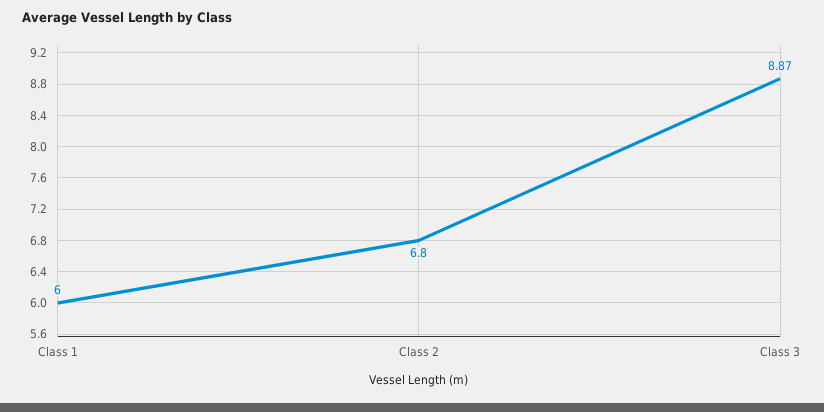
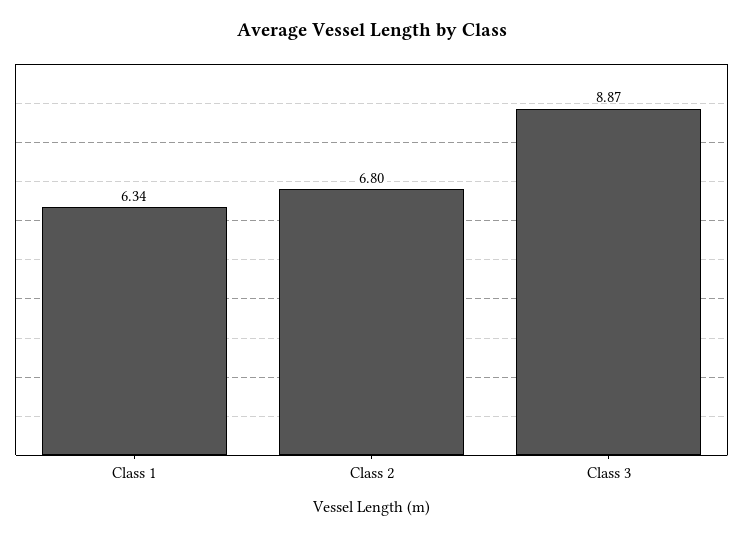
Class 1: 6 -> 6.34

